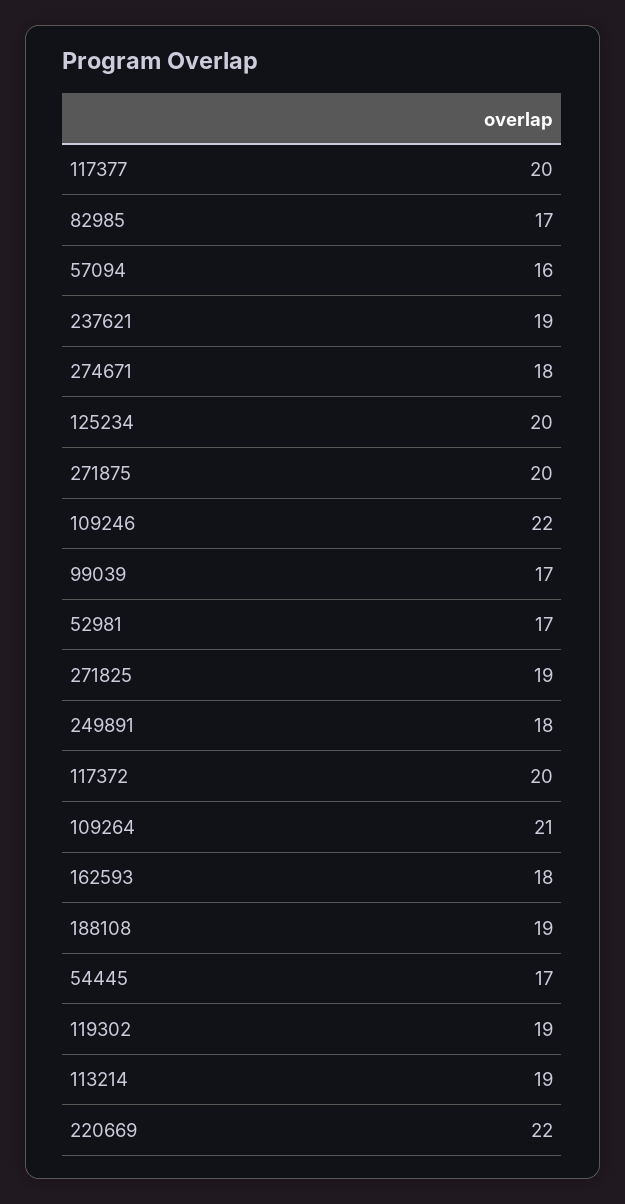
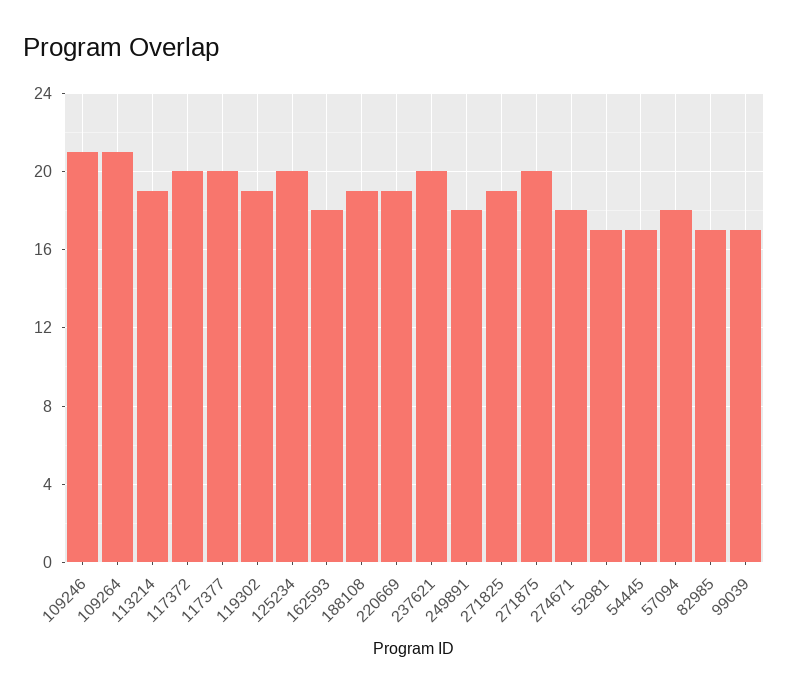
57094: 16 -> 18
237621: 19 -> 20
109246: 22 -> 21
220669: 22 -> 19

